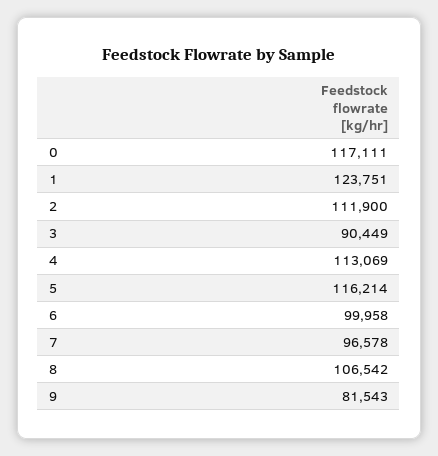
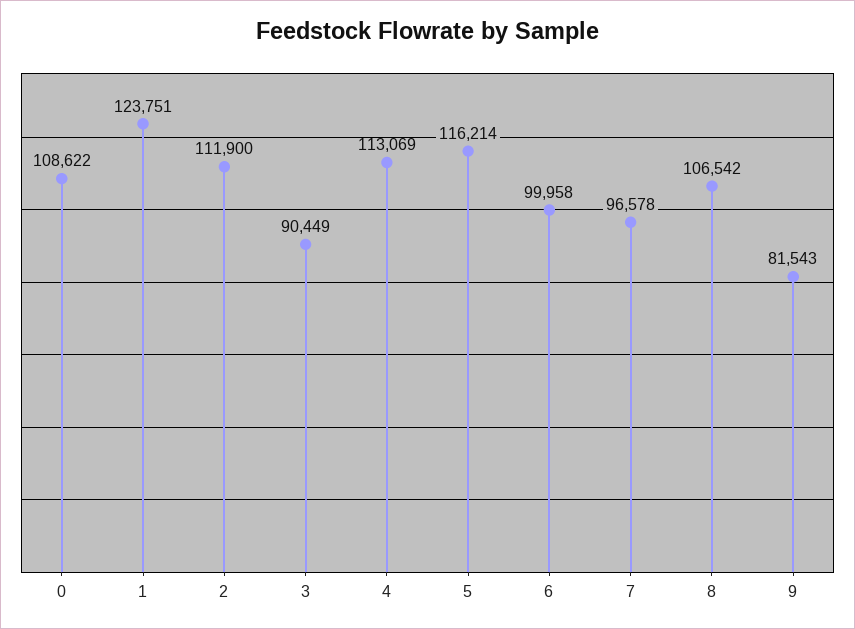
0: 117111 -> 108622

